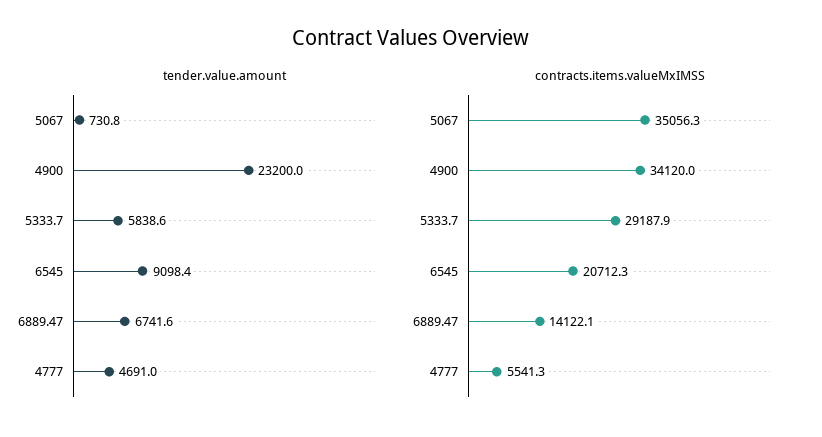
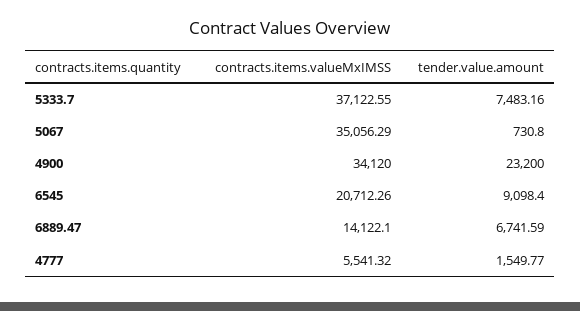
tender.value.amount, 5333.7: 5838.6 -> 7483.16
tender.value.amount, 4777: 4691 -> 1549.77
contracts.items.valueMxIMSS, 5333.7: 29187.9 -> 37122.55

